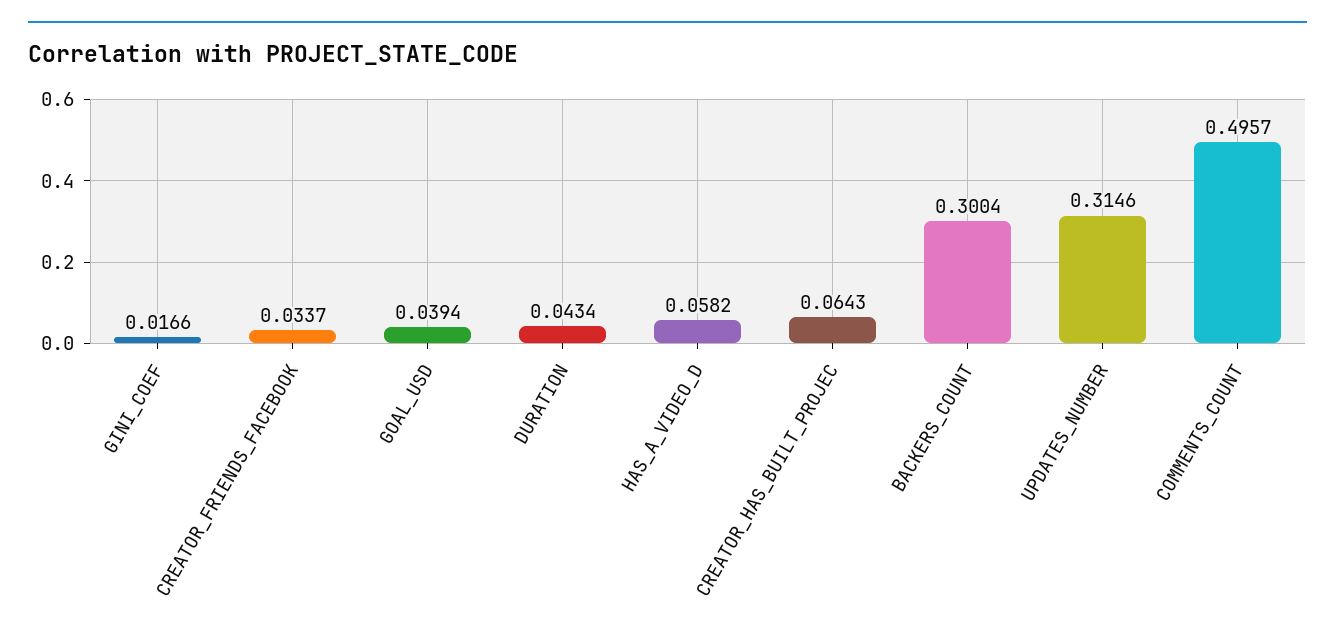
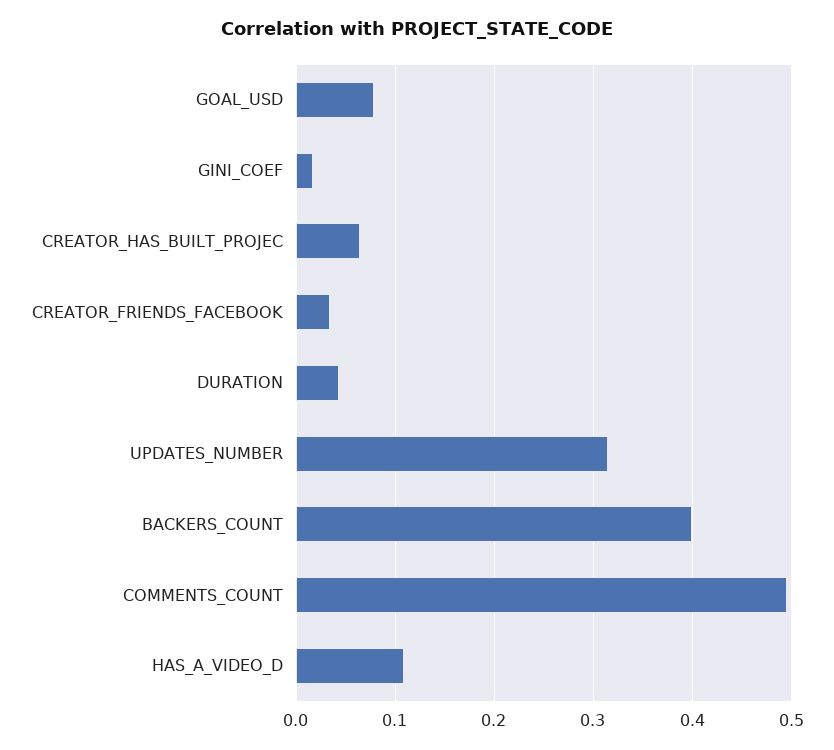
GOAL_USD: 0.0394 -> 0.08
HAS_A_VIDEO_D: 0.0582 -> 0.11
BACKERS_COUNT: 0.3004 -> 0.4

